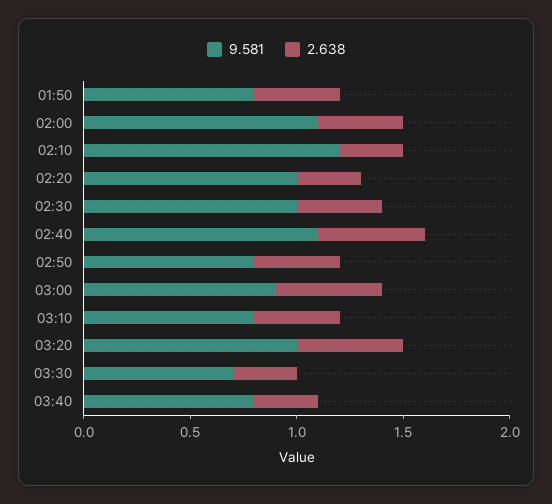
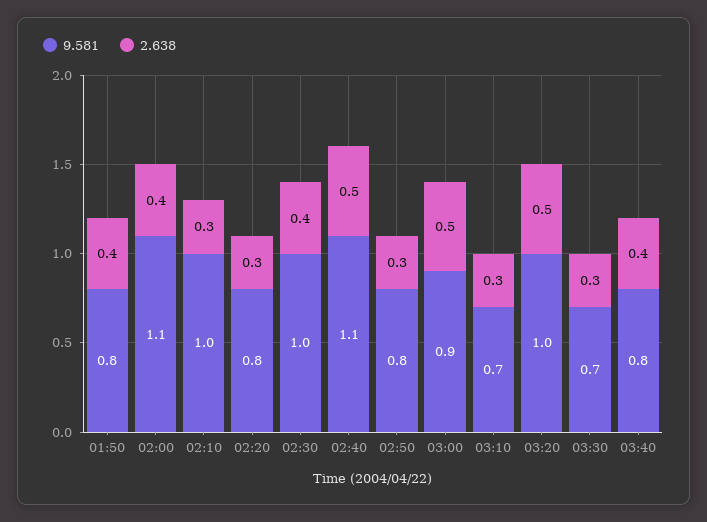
9.581, 02:10: 1.2 -> 1
9.581, 02:20: 1 -> 0.8
2.638, 02:50: 0.4 -> 0.3
9.581, 03:10: 0.8 -> 0.7
2.638, 03:10: 0.4 -> 0.3
2.638, 03:40: 0.3 -> 0.4

